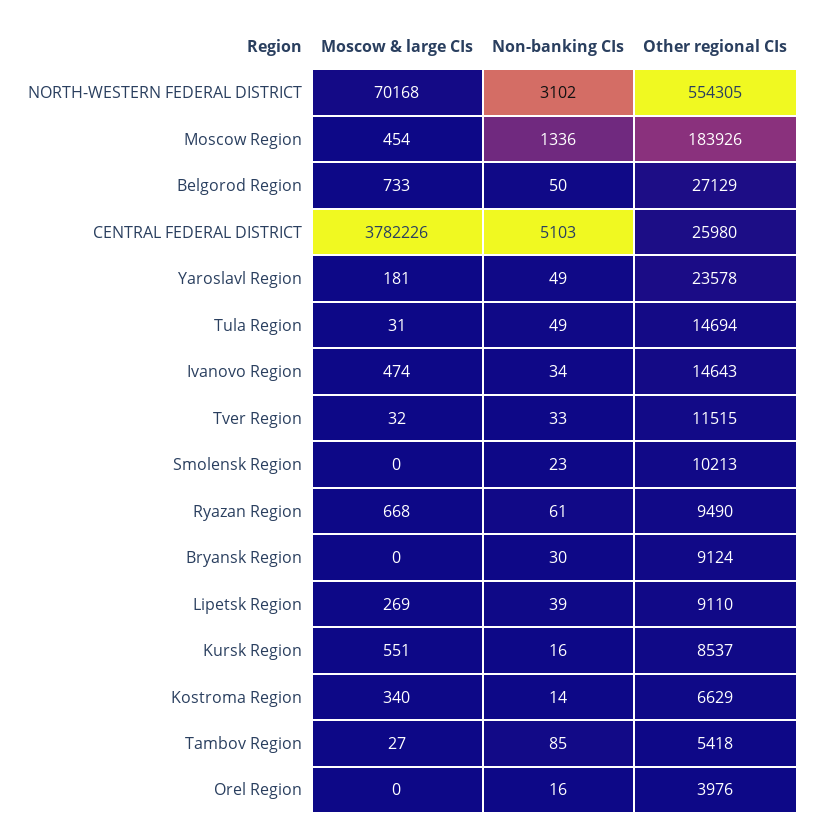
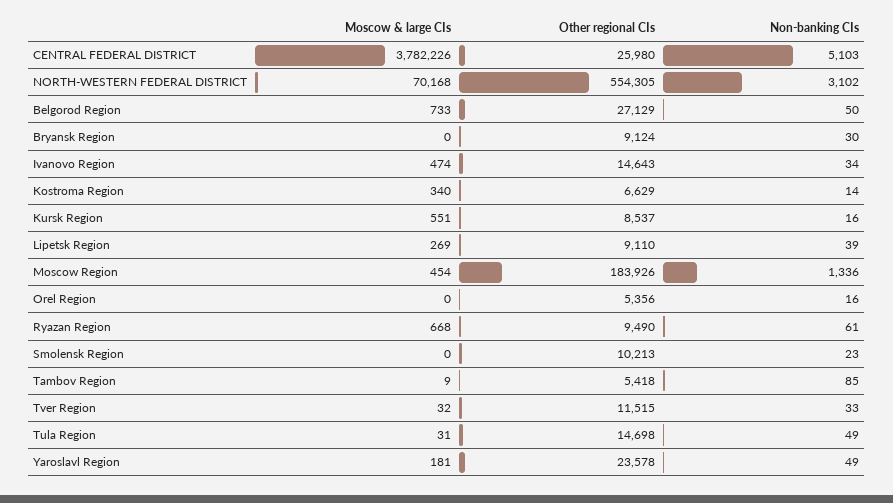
Other regional CIs, Tula Region: 14694 -> 14698
Moscow & large CIs, Tambov Region: 27 -> 9
Other regional CIs, Orel Region: 3976 -> 5356

